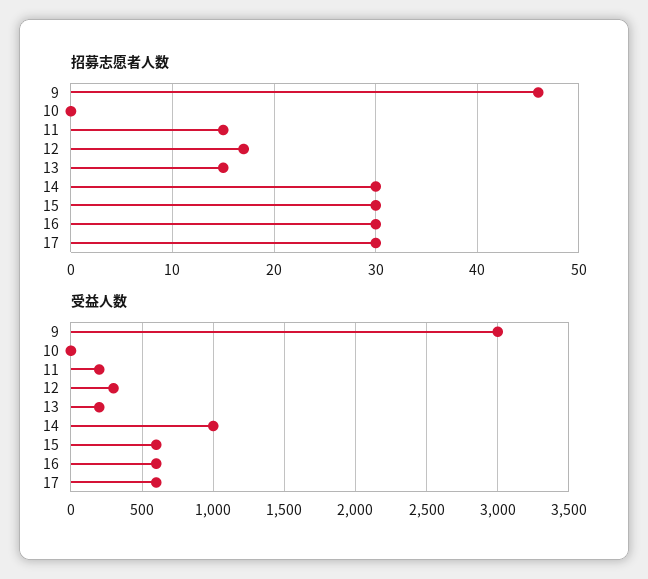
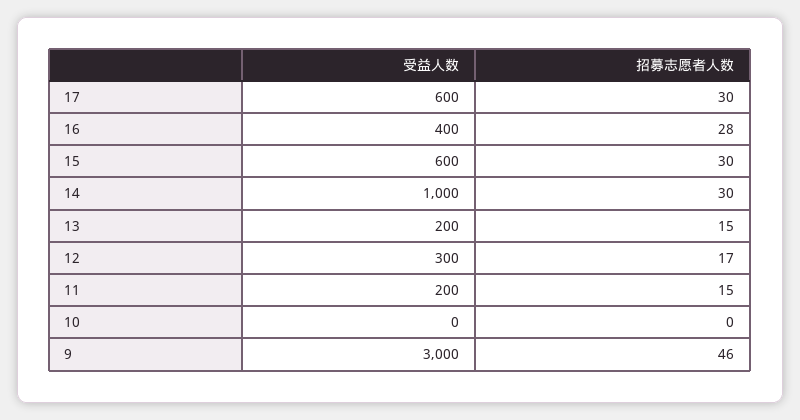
招募志愿者人数, 16: 30 -> 28
受益人数, 16: 600 -> 400

